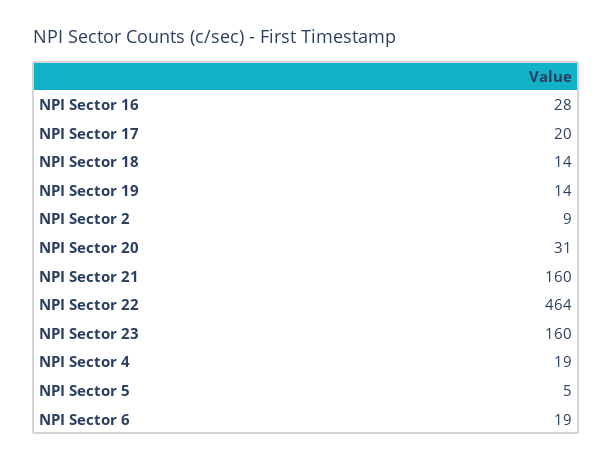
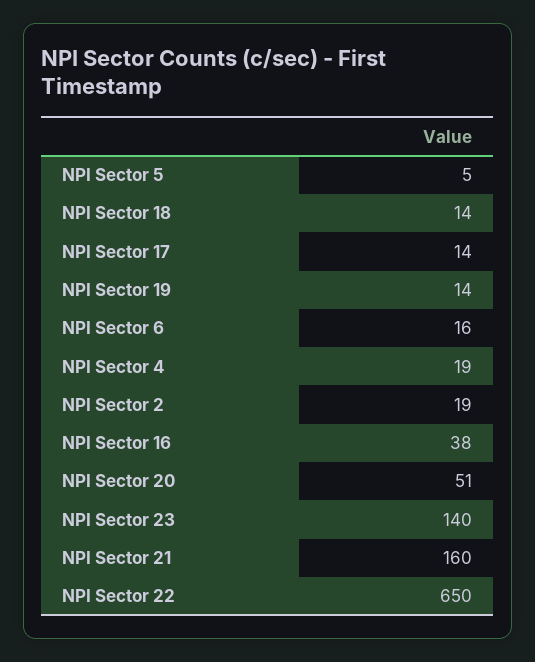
NPI Sector 16: 28 -> 38
NPI Sector 17: 20 -> 14
NPI Sector 2: 9 -> 19
NPI Sector 20: 31 -> 51
NPI Sector 22: 464 -> 650
NPI Sector 23: 160 -> 140
NPI Sector 6: 19 -> 16

